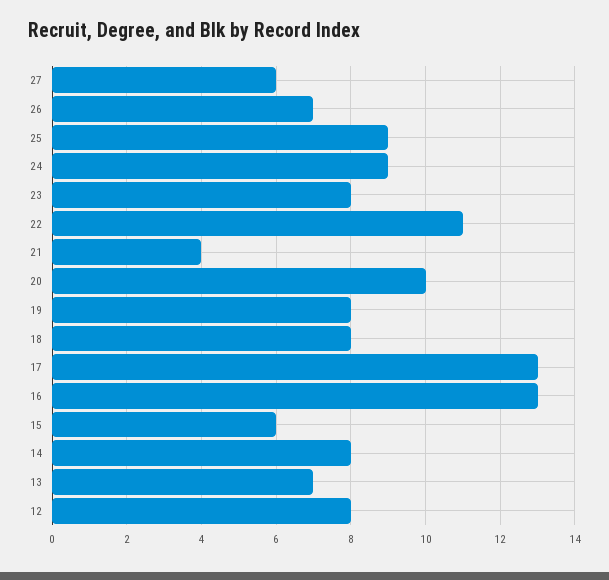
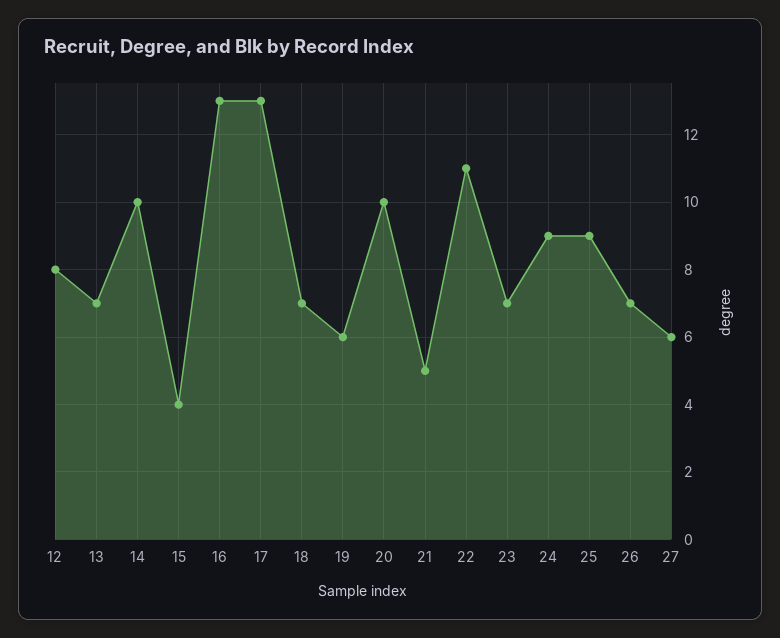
23: 8 -> 7
21: 4 -> 5
19: 8 -> 6
18: 8 -> 7
15: 6 -> 4
14: 8 -> 10

